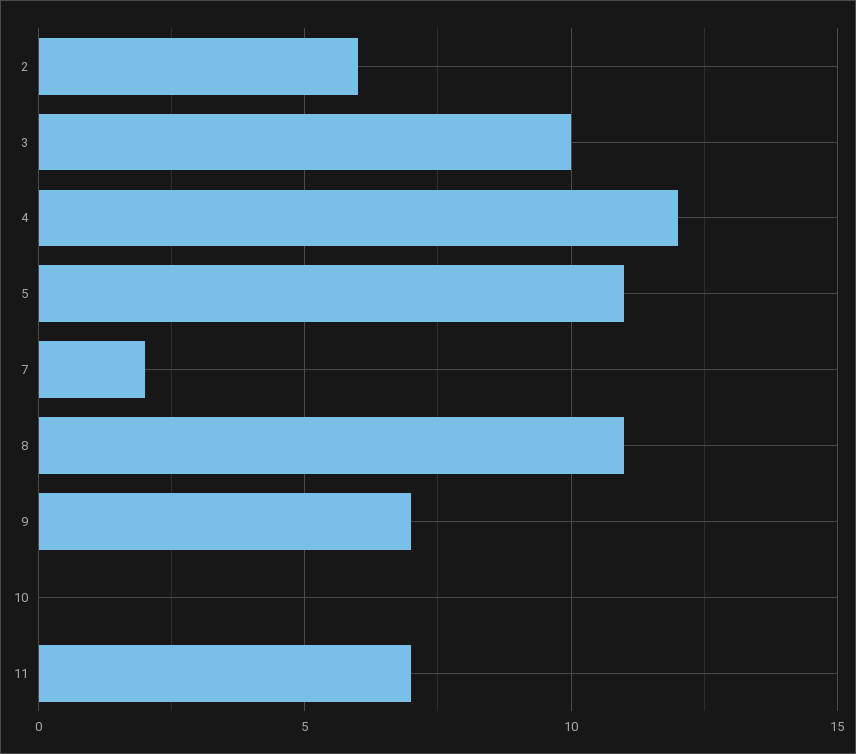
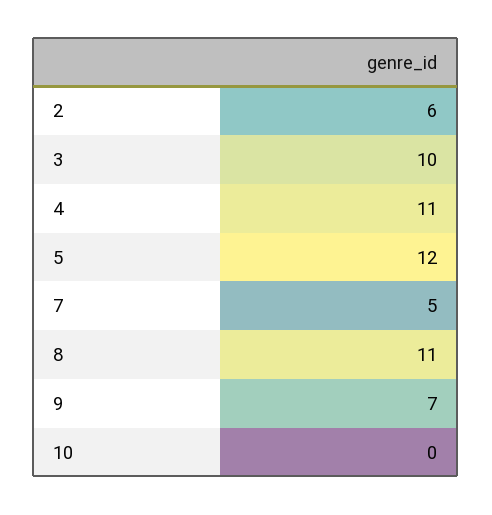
4: 12 -> 11
5: 11 -> 12
7: 2 -> 5
11: 7 -> none

